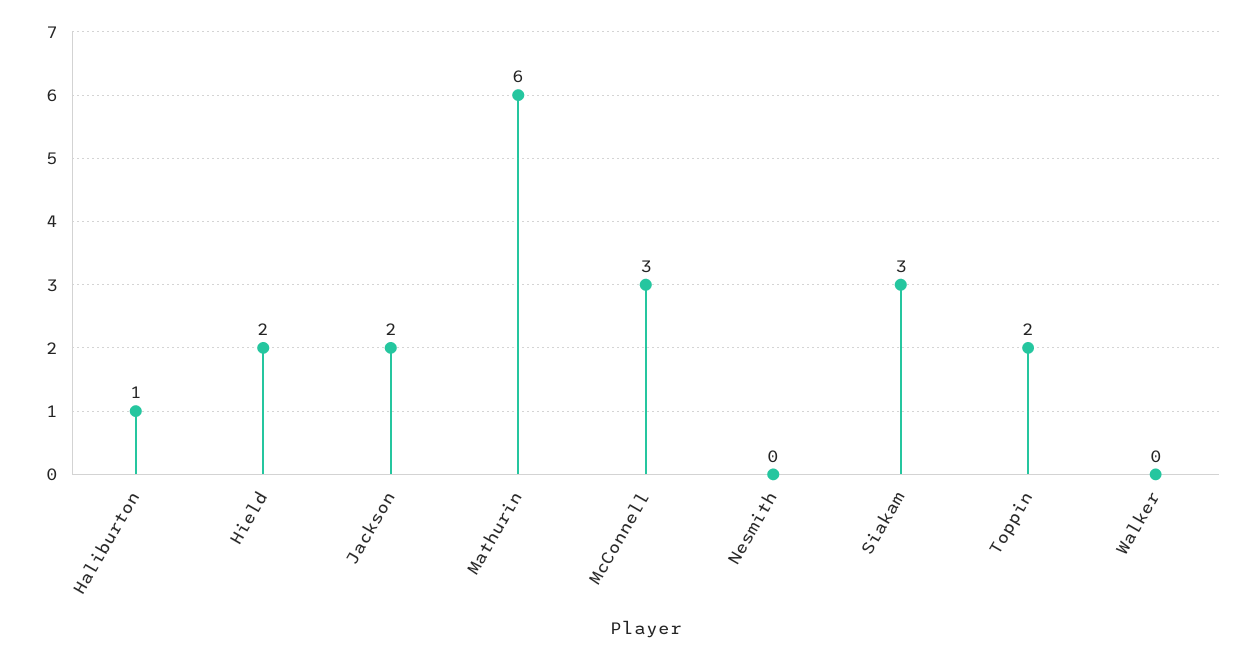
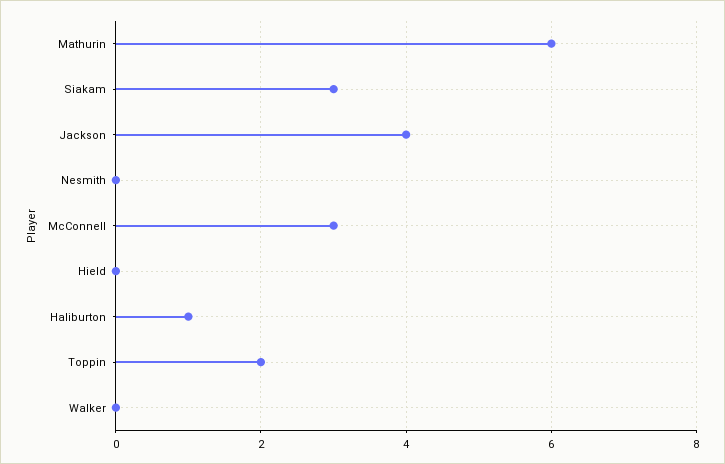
Hield: 2 -> 0
Jackson: 2 -> 4

